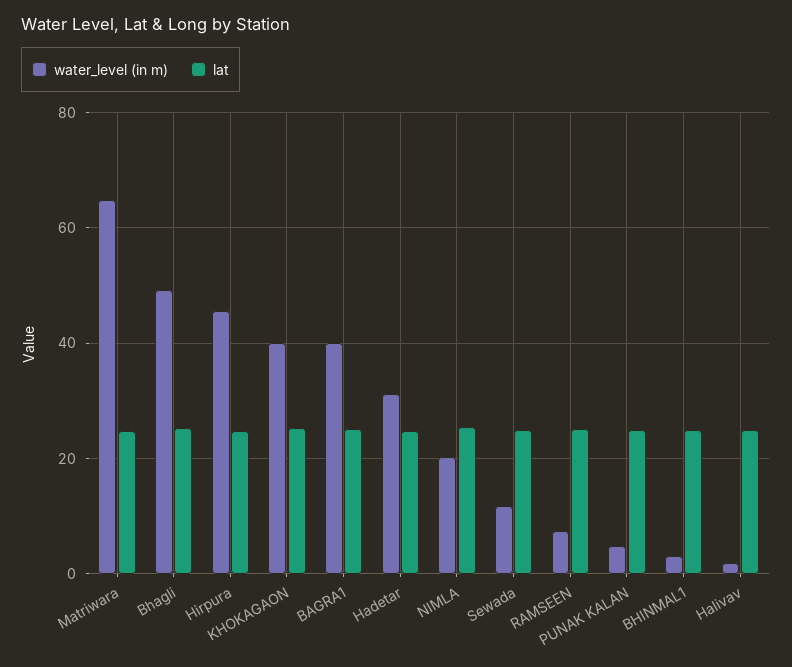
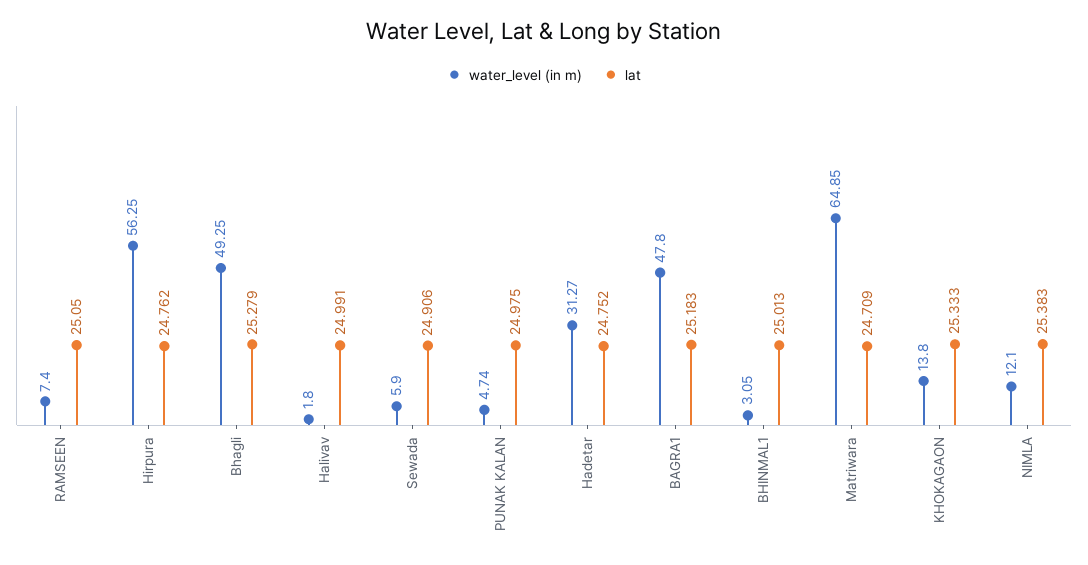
water_level (in m), Hirpura: 46 -> 56.25
water_level (in m), KHOKAGAON: 40 -> 13.8
water_level (in m), BAGRA1: 40 -> 47.8
water_level (in m), NIMLA: 20 -> 12.1
water_level (in m), Sewada: 12 -> 5.9

